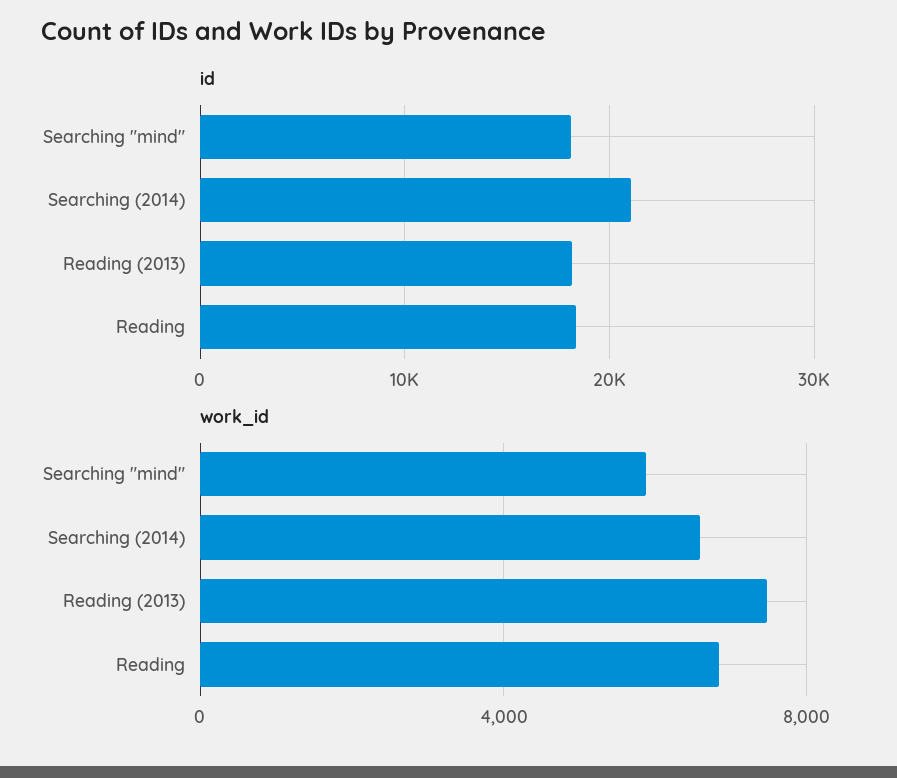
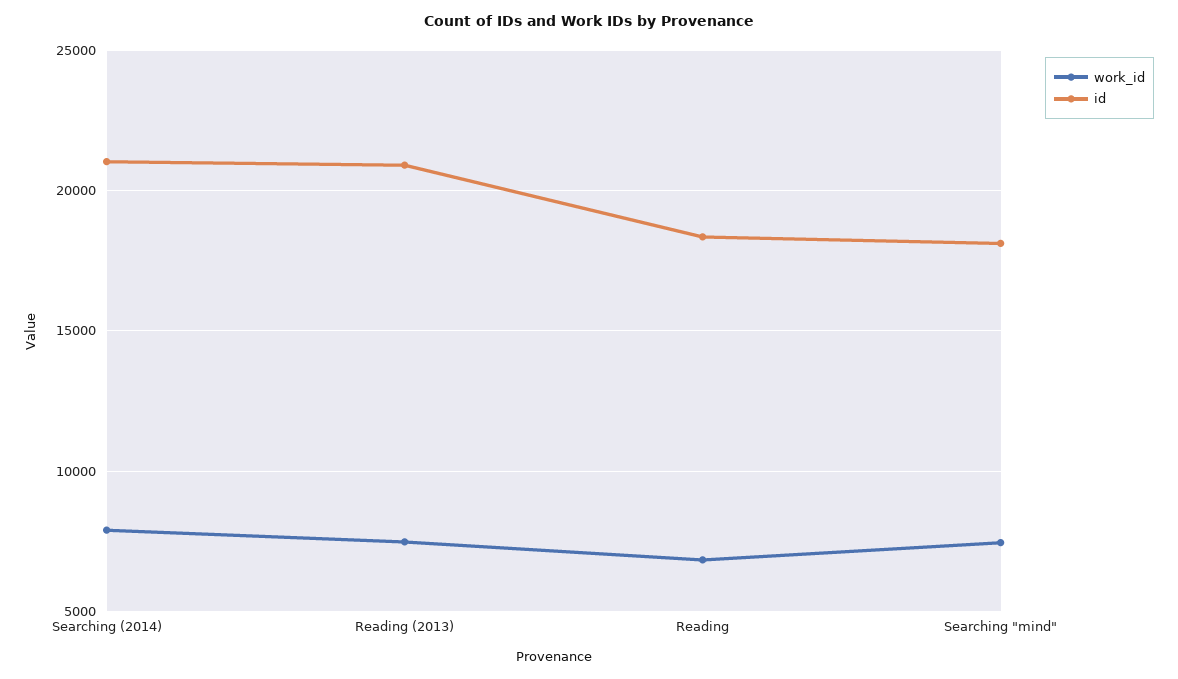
id, Reading (2013): 18000 -> 21000
work_id, Searching "mind": 6000 -> 7500
work_id, Searching (2014): 6500 -> 8000

